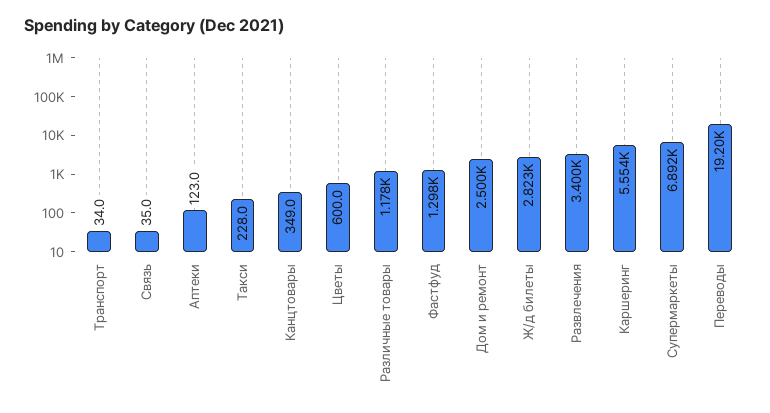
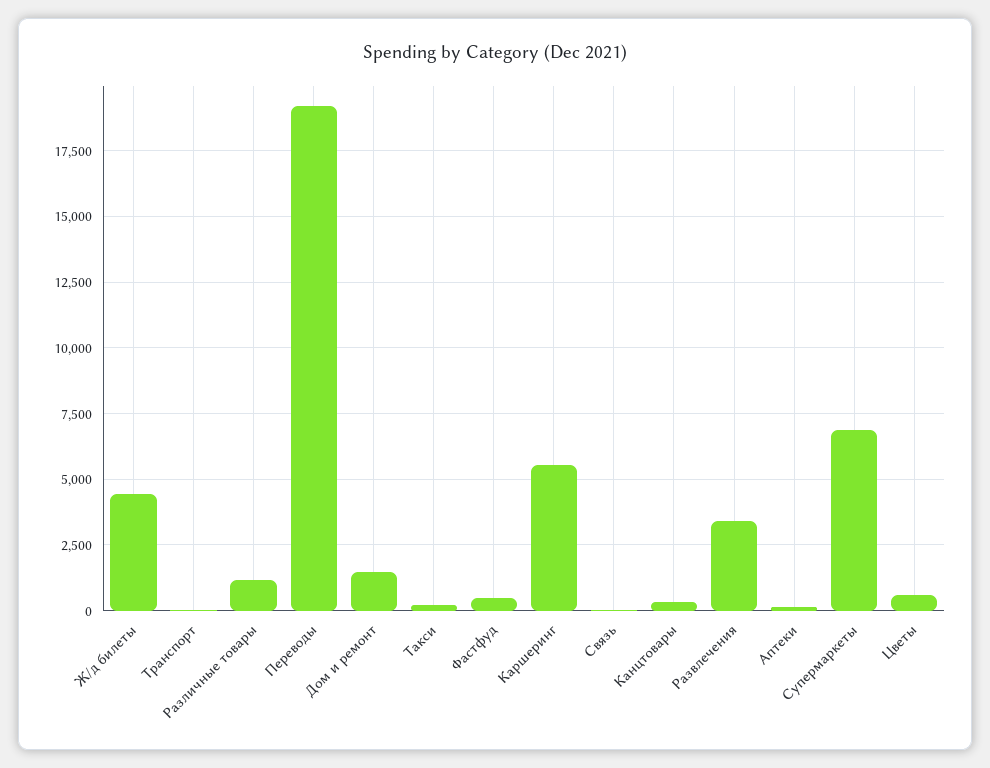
Фастфуд: 1298 -> 500
Дом и ремонт: 2500 -> 1500
Ж/д билеты: 2823 -> 4500

